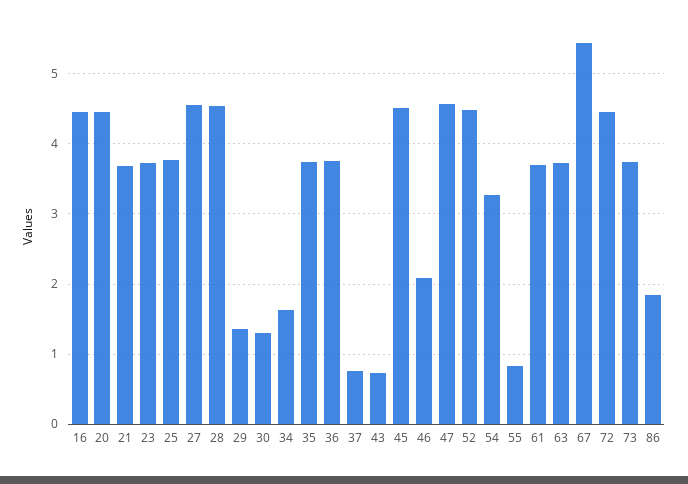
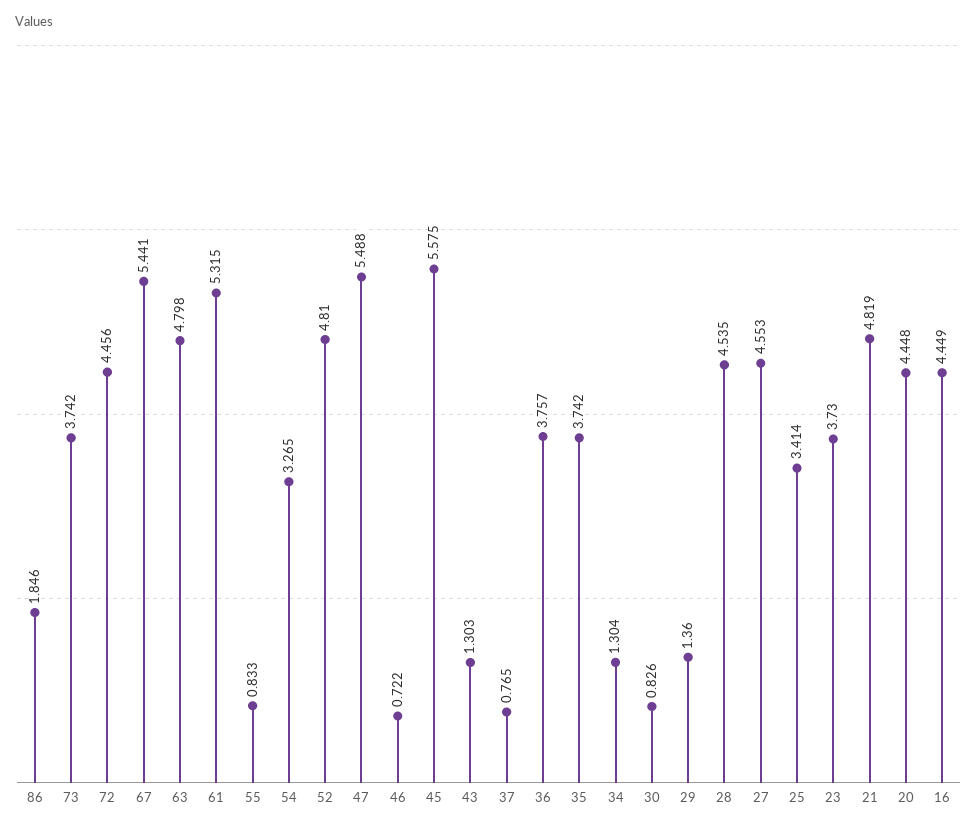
21: 3.7 -> 4.819
25: 3.8 -> 3.414
30: 1.3 -> 0.826
34: 1.6 -> 1.304
43: 0.7 -> 1.303
45: 4.5 -> 5.575
46: 2.1 -> 0.722
47: 4.6 -> 5.488
52: 4.5 -> 4.81
61: 3.7 -> 5.315
63: 3.7 -> 4.798

